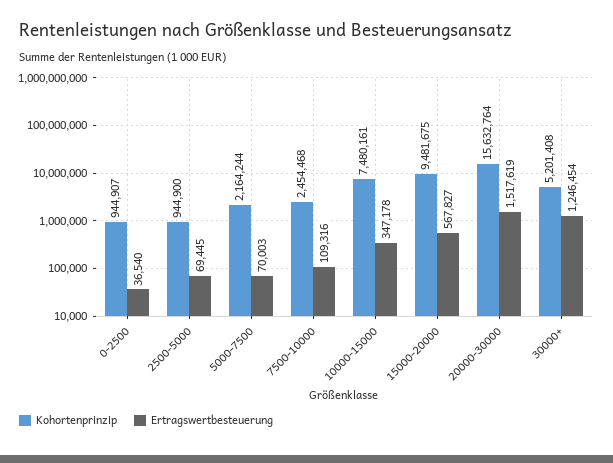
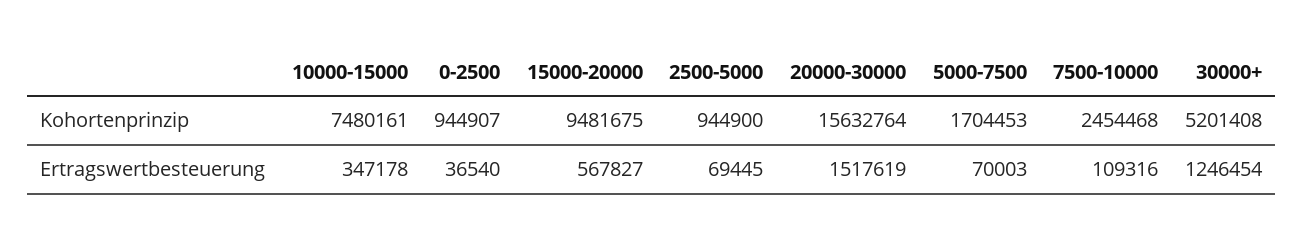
Kohortenprinzip, 5000-7500: 2164244 -> 1704453

